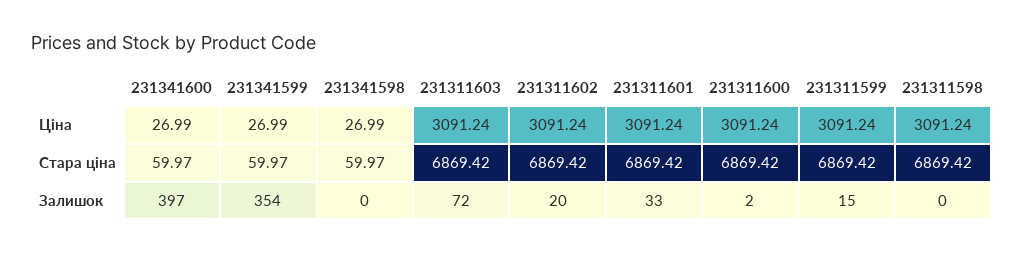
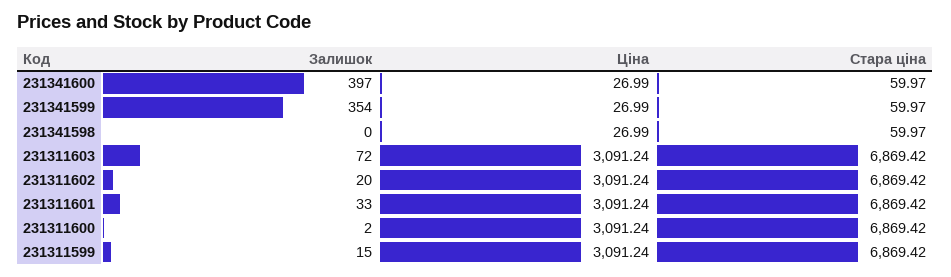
231311598, Ціна: 3091.24 -> none
231311598, Стара ціна: 6869.42 -> none
231311598, Залишок: 0 -> none

